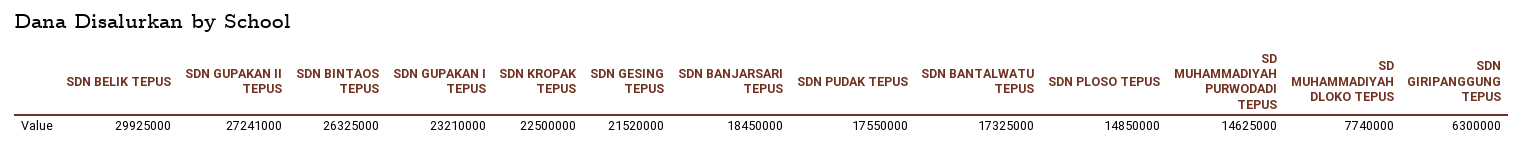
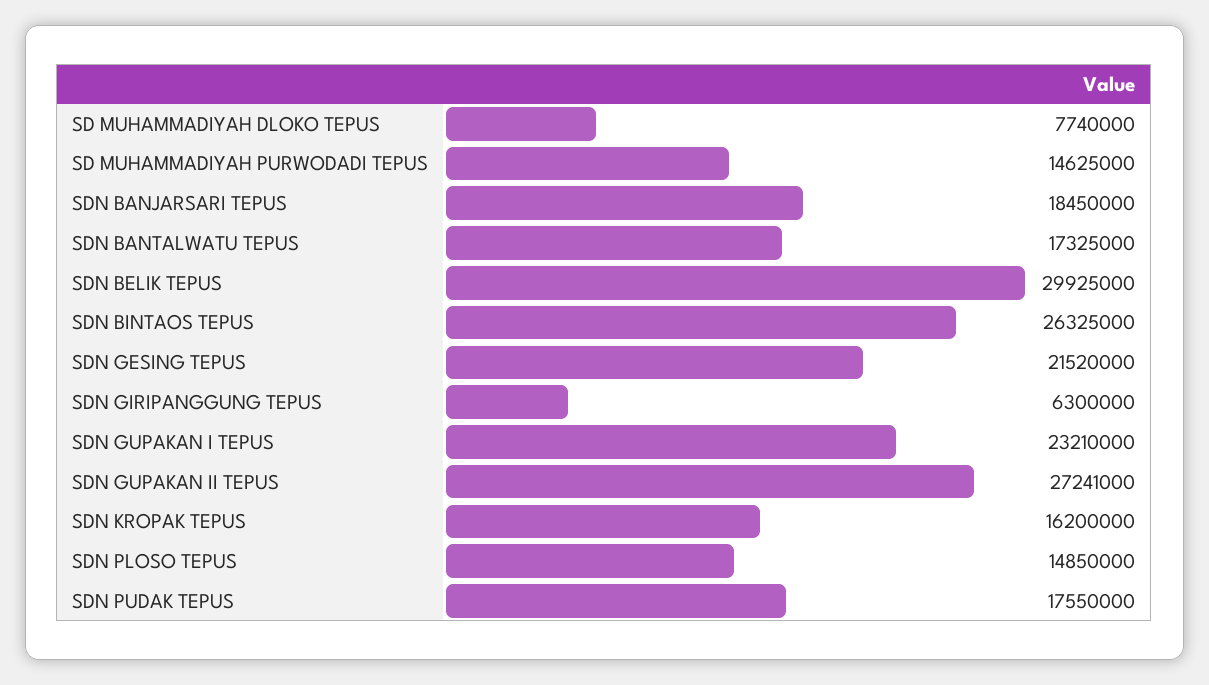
SDN KROPAK TEPUS: 22500000 -> 16200000

